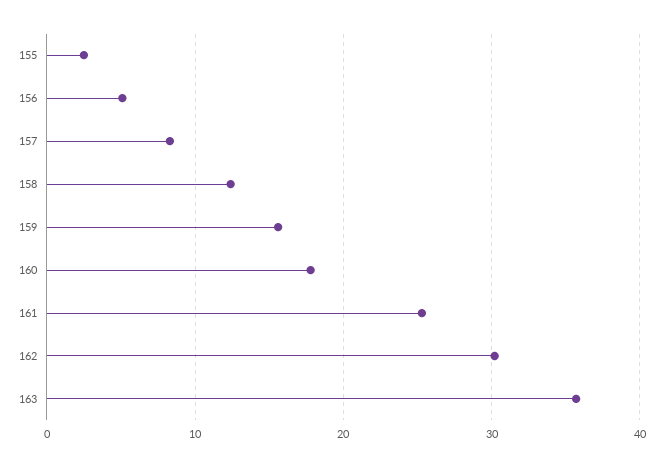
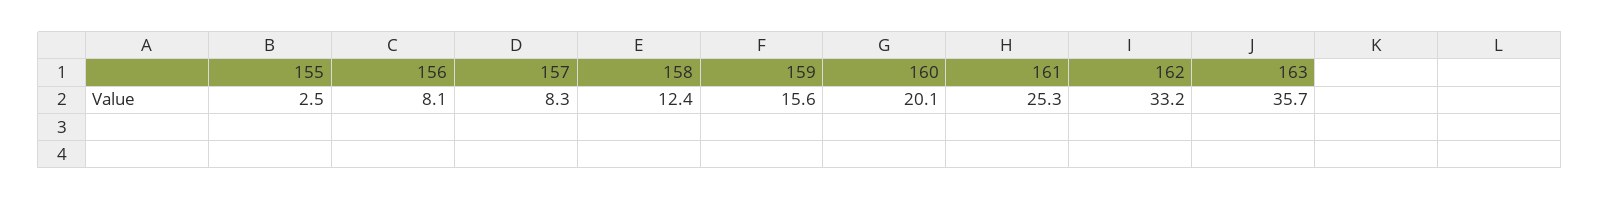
156: 5 -> 8.1
160: 18 -> 20.1
162: 30 -> 33.2

